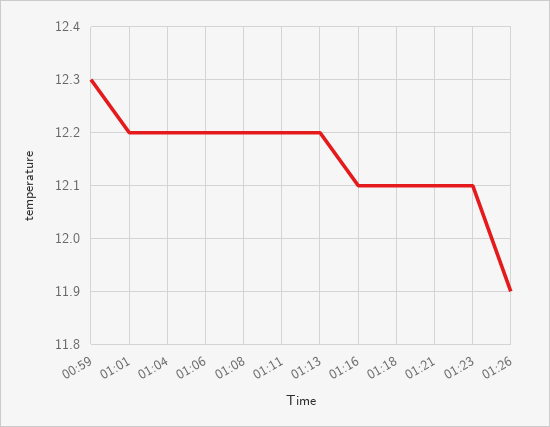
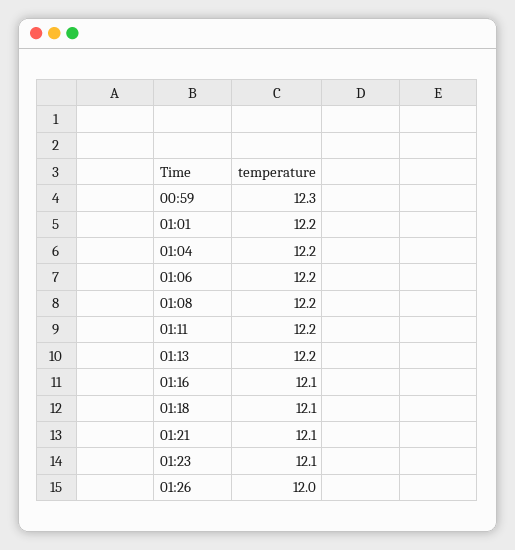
01:26: 11.9 -> 12

